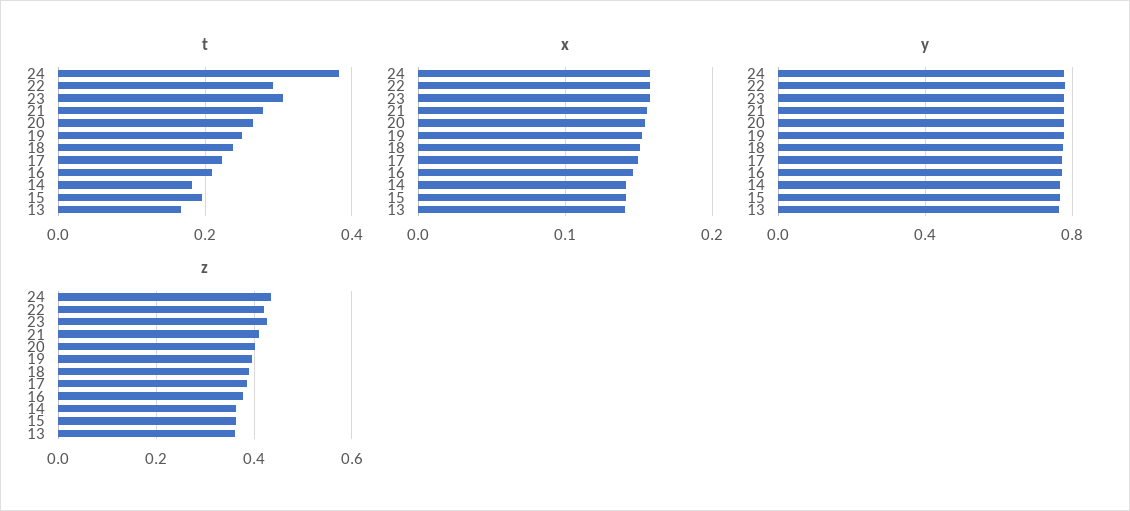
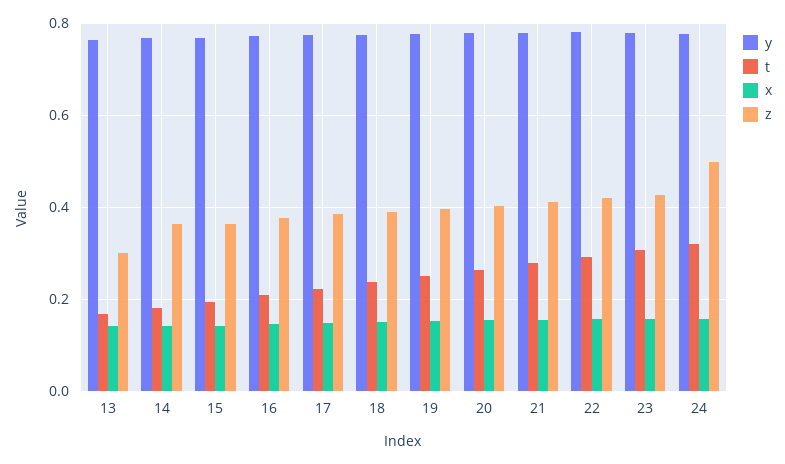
t, 24: 0.38 -> 0.32
z, 24: 0.44 -> 0.5
z, 13: 0.36 -> 0.3

